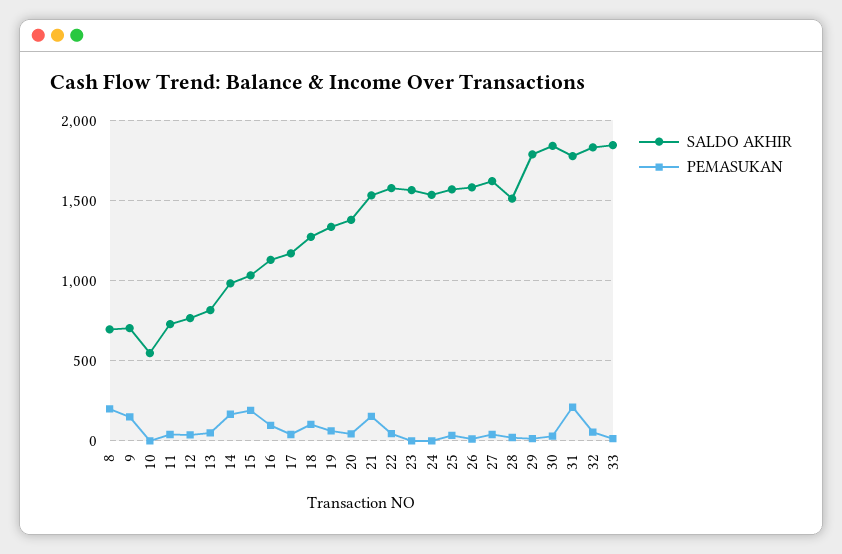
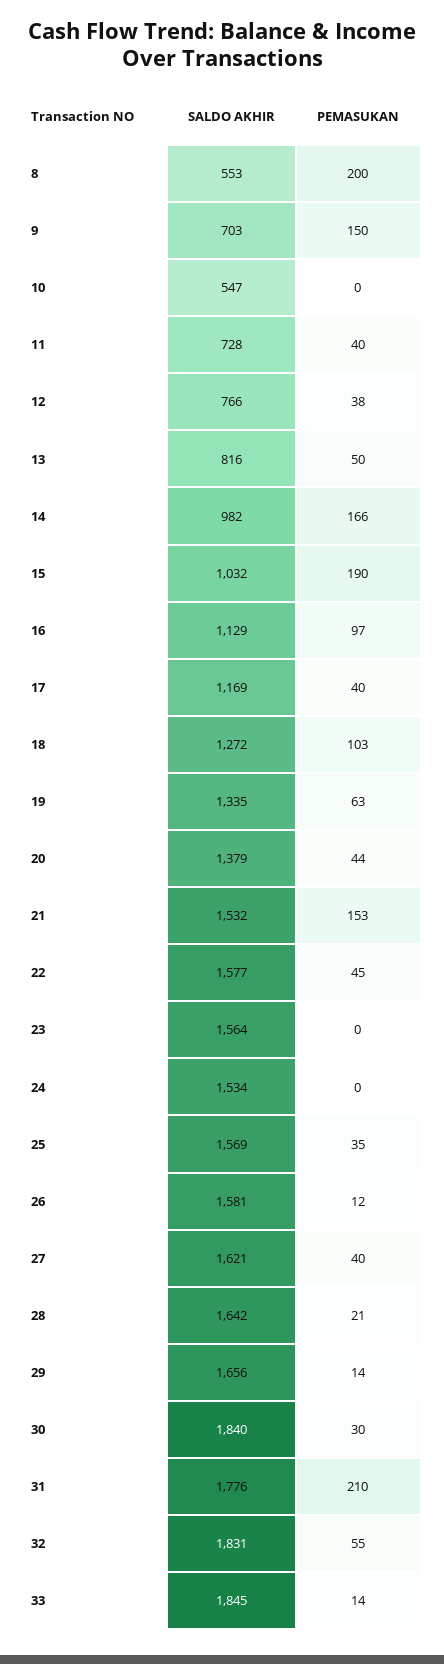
SALDO AKHIR, 8: 700 -> 553
SALDO AKHIR, 28: 1500 -> 1642
SALDO AKHIR, 29: 1800 -> 1656

